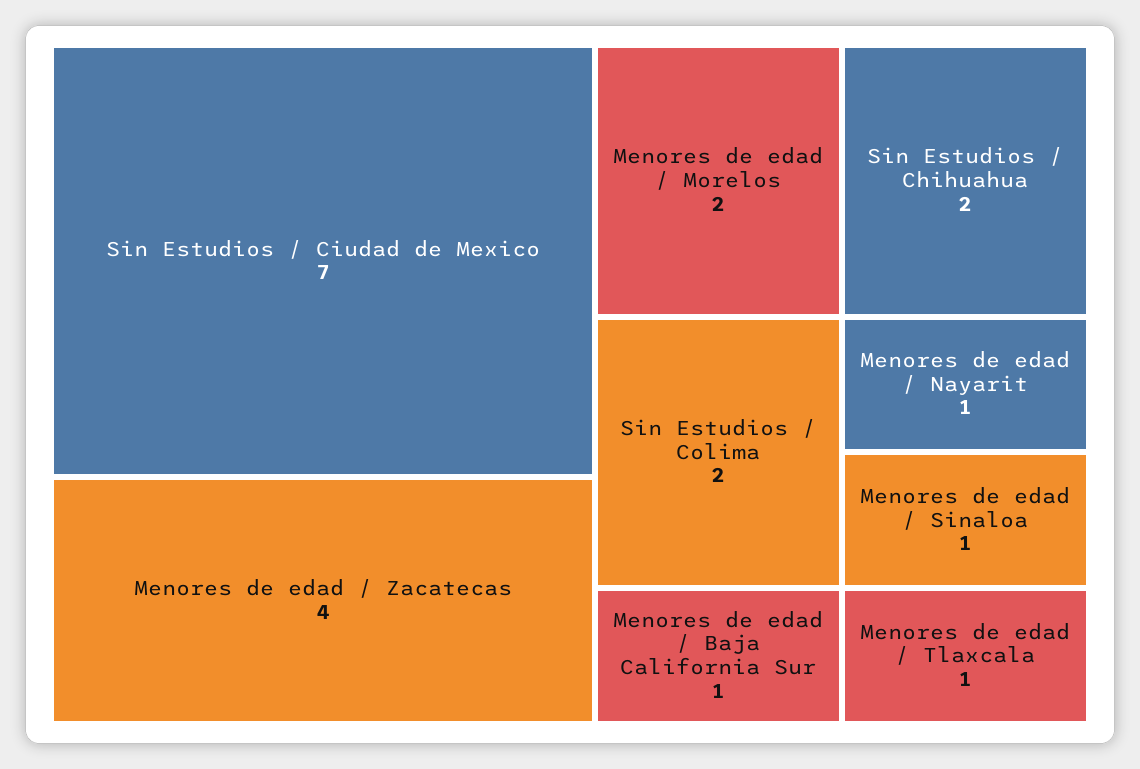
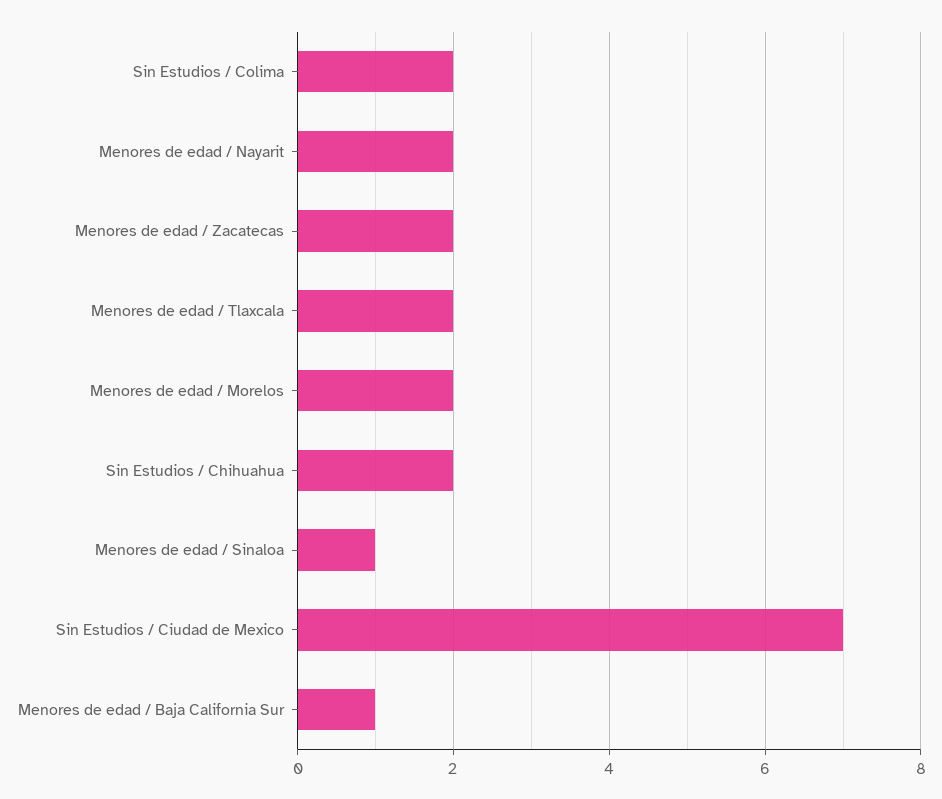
Menores de edad / Zacatecas: 4 -> 2
Menores de edad / Nayarit: 1 -> 2
Menores de edad / Tlaxcala: 1 -> 2

